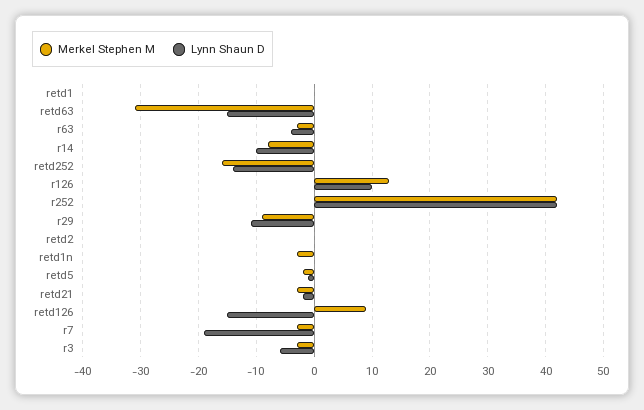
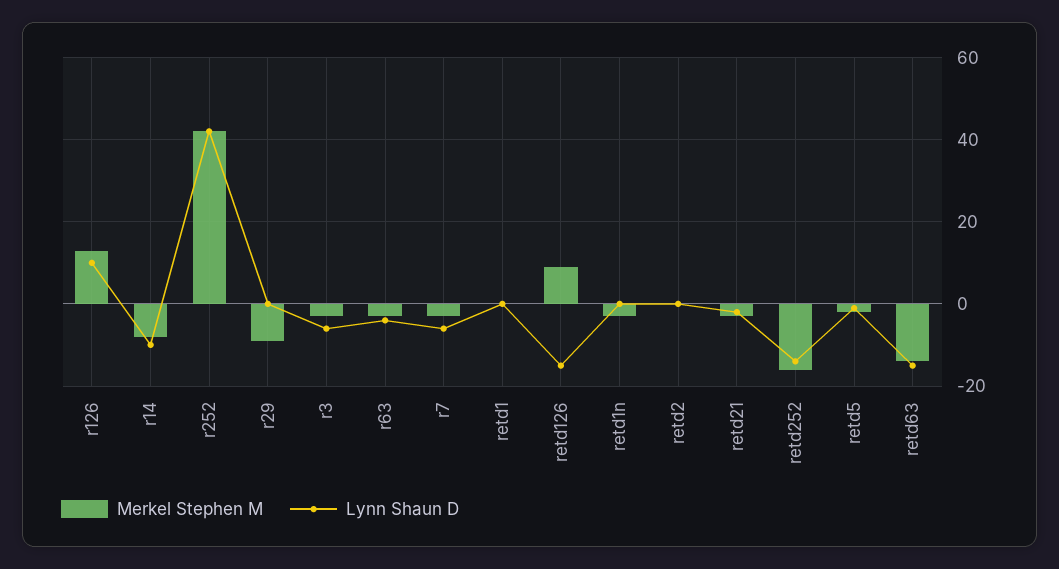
Merkel Stephen M, retd63: -30 -> -15
Lynn Shaun D, r29: -10 -> 0
Lynn Shaun D, r7: -20 -> -5

